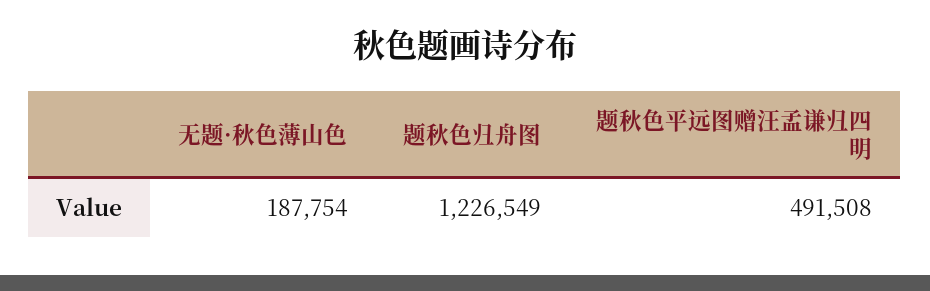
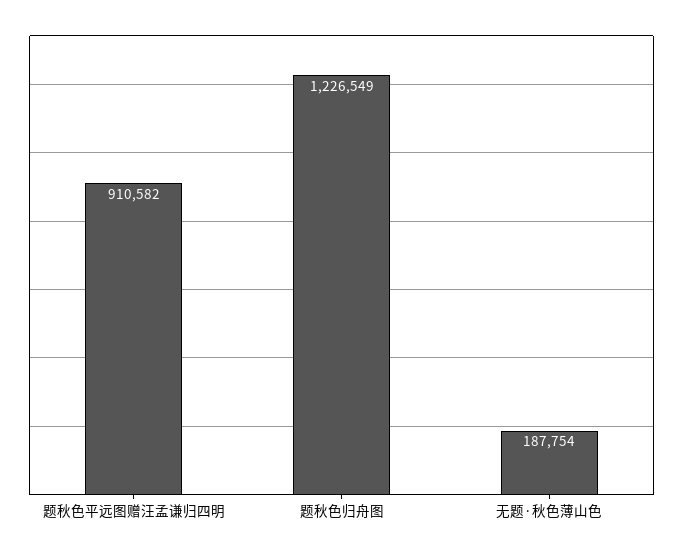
题秋色平远图赠汪孟谦归四明: 491508 -> 910582

